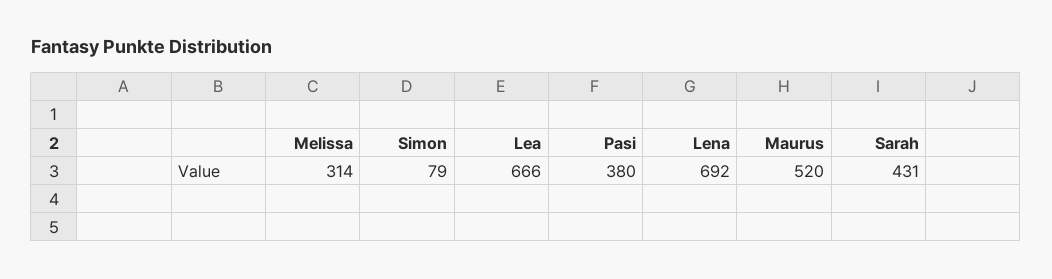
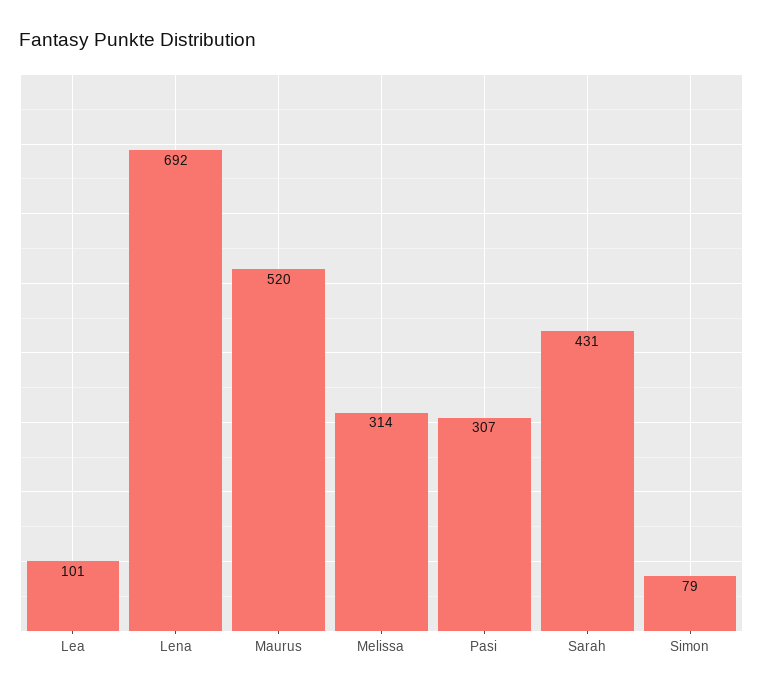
Lea: 666 -> 101
Pasi: 380 -> 307

